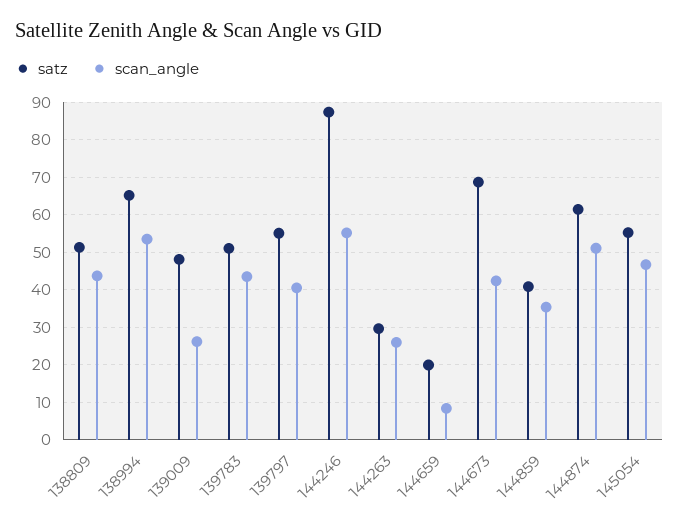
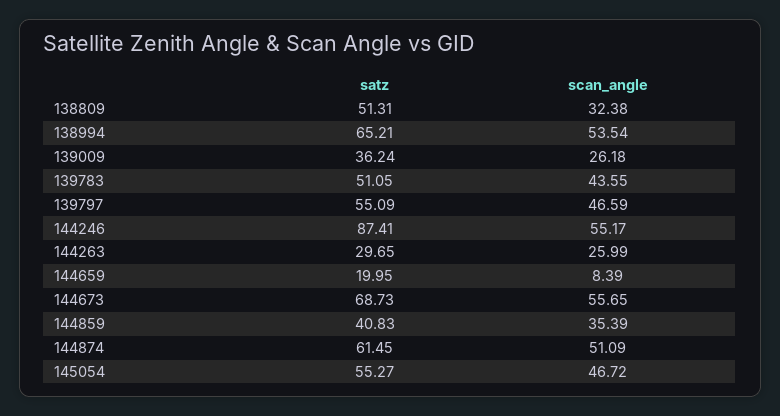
scan_angle, 138809: 44 -> 32.38
satz, 139009: 48 -> 36.24
scan_angle, 139797: 40 -> 46.59
scan_angle, 144673: 42 -> 55.65

